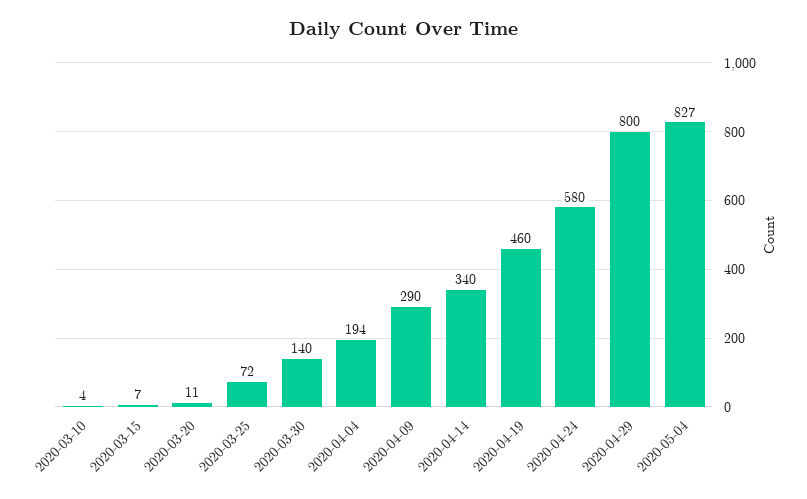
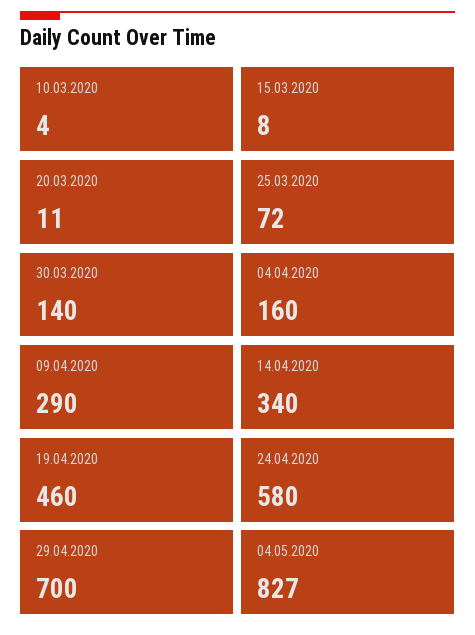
2020-03-15: 7 -> 8
2020-04-04: 194 -> 160
2020-04-29: 800 -> 700

